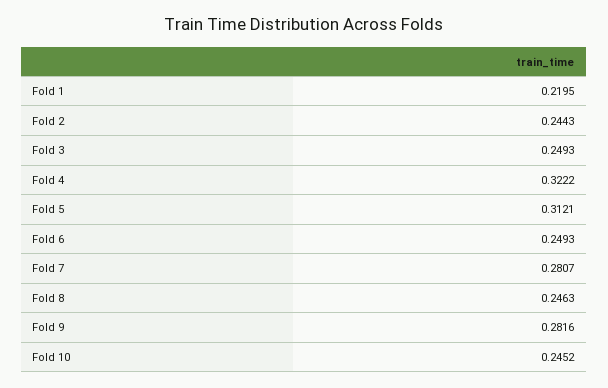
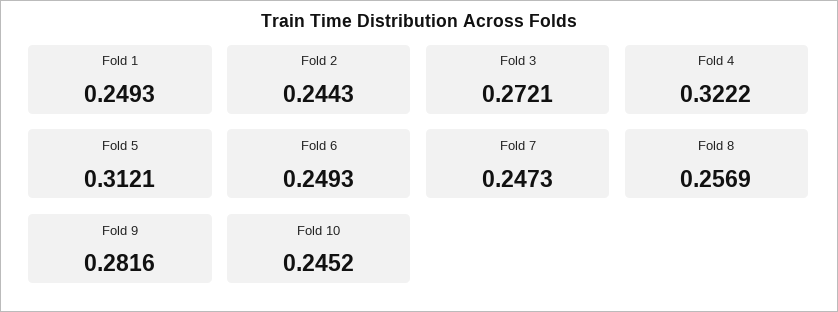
Fold 1: 0.2195 -> 0.2493
Fold 3: 0.2493 -> 0.2721
Fold 7: 0.2807 -> 0.2473
Fold 8: 0.2463 -> 0.2569

